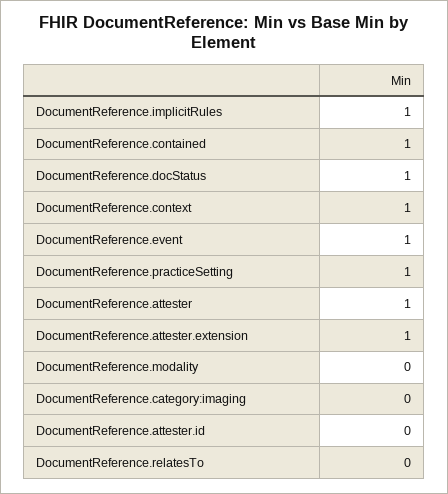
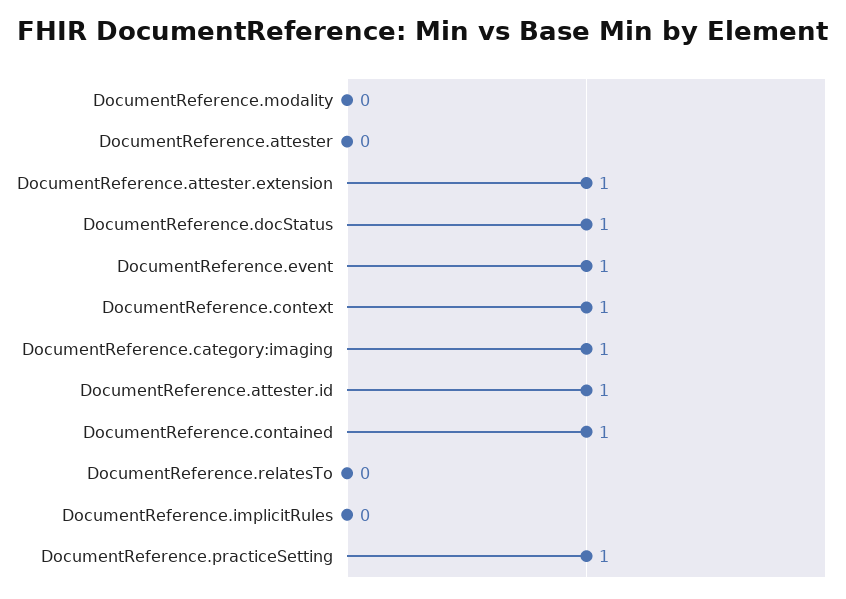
DocumentReference.implicitRules: 1 -> 0
DocumentReference.attester: 1 -> 0
DocumentReference.category:imaging: 0 -> 1
DocumentReference.attester.id: 0 -> 1

